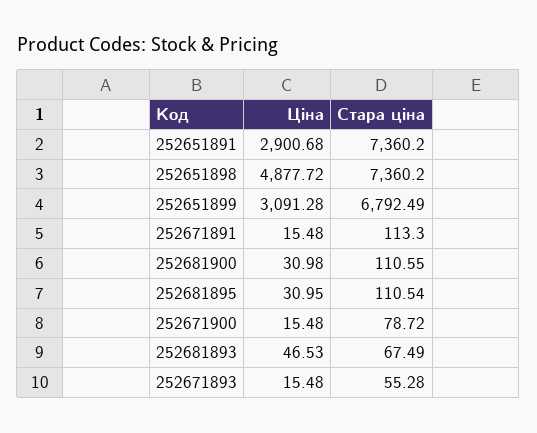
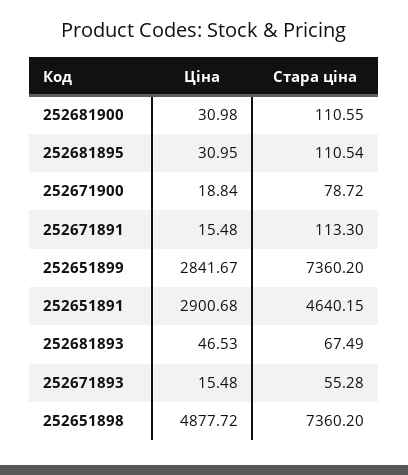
Стара ціна, 252651891: 7360.2 -> 4640.15
Ціна, 252651899: 3091.28 -> 2841.67
Стара ціна, 252651899: 6792.49 -> 7360.2
Ціна, 252671900: 15.48 -> 18.84

